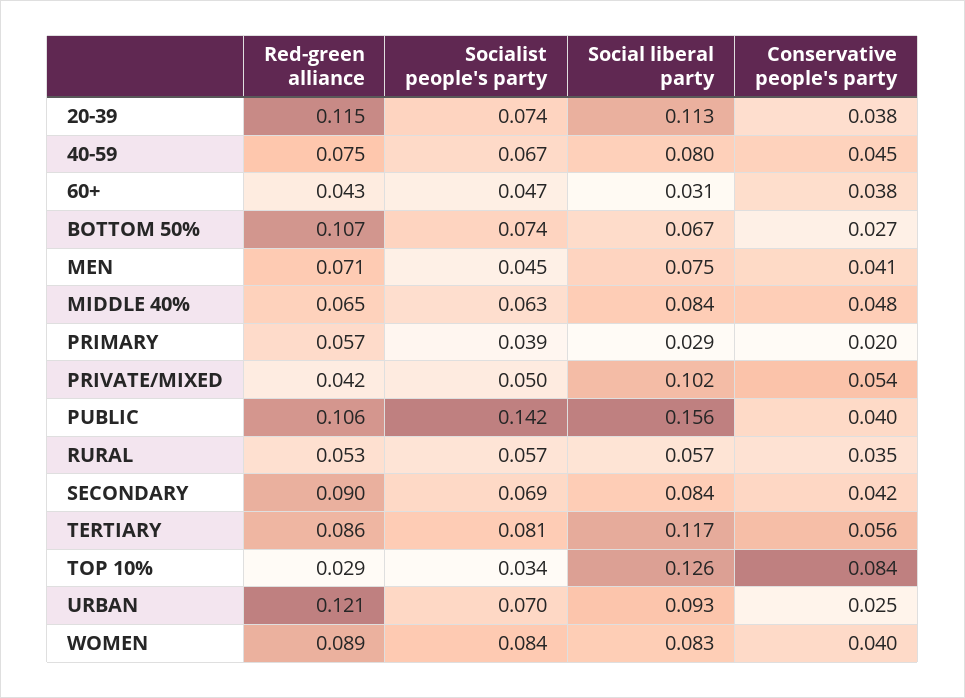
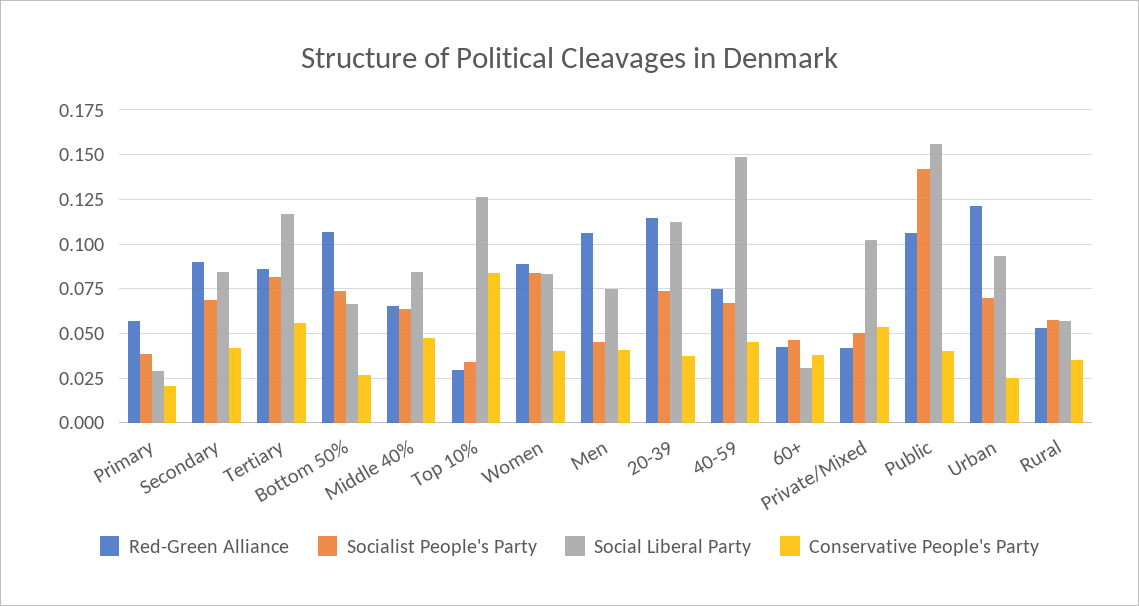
Social liberal party, 40-59: 0.08 -> 0.15
Red-green alliance, MEN: 0.071 -> 0.105

